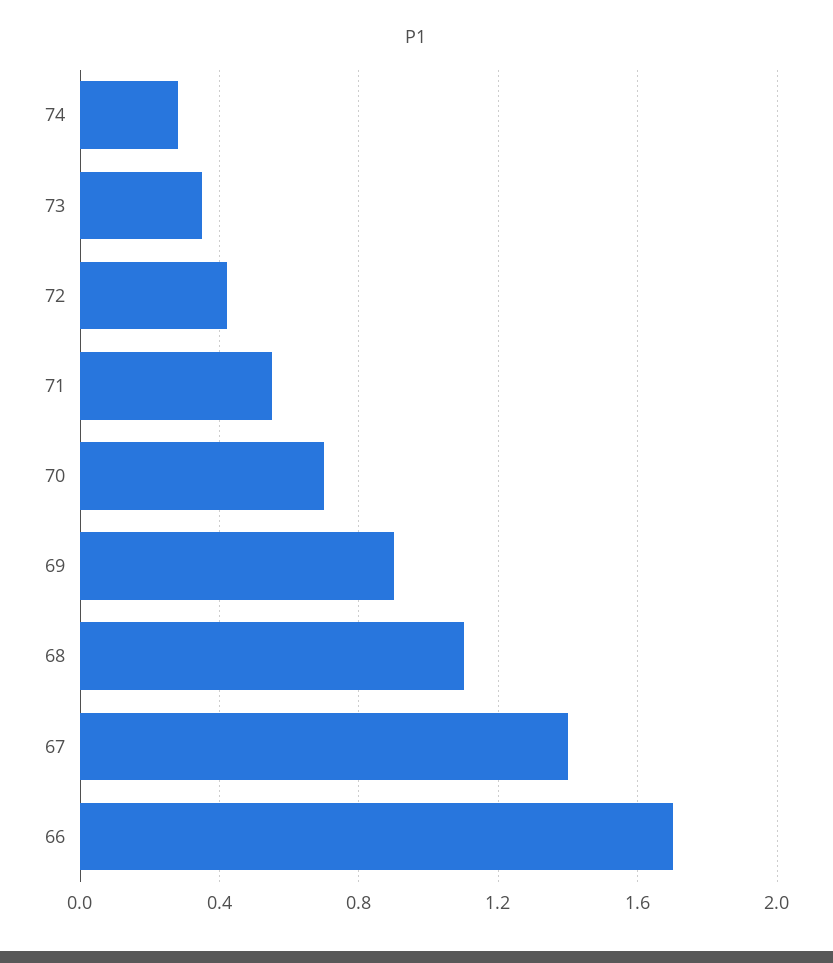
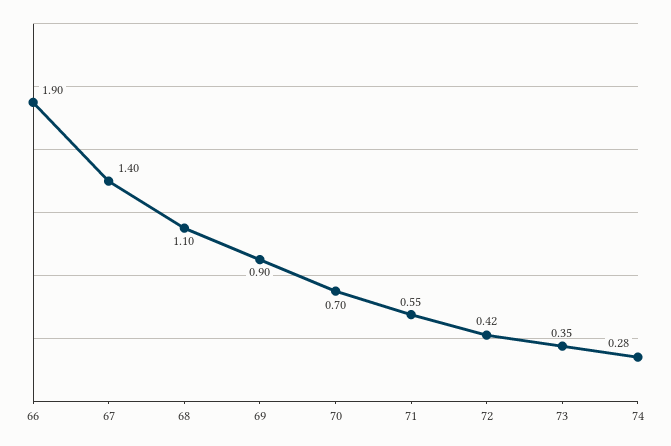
66: 1.7 -> 1.9

